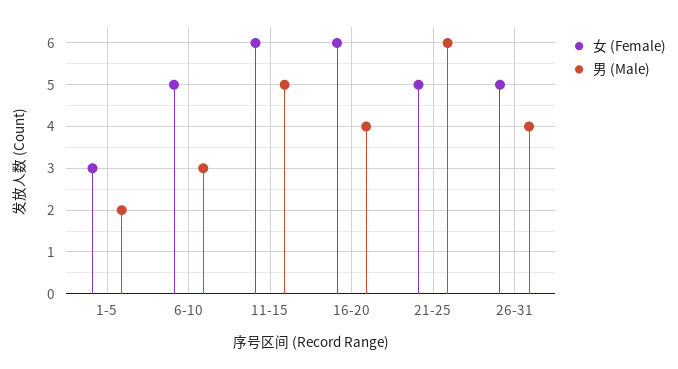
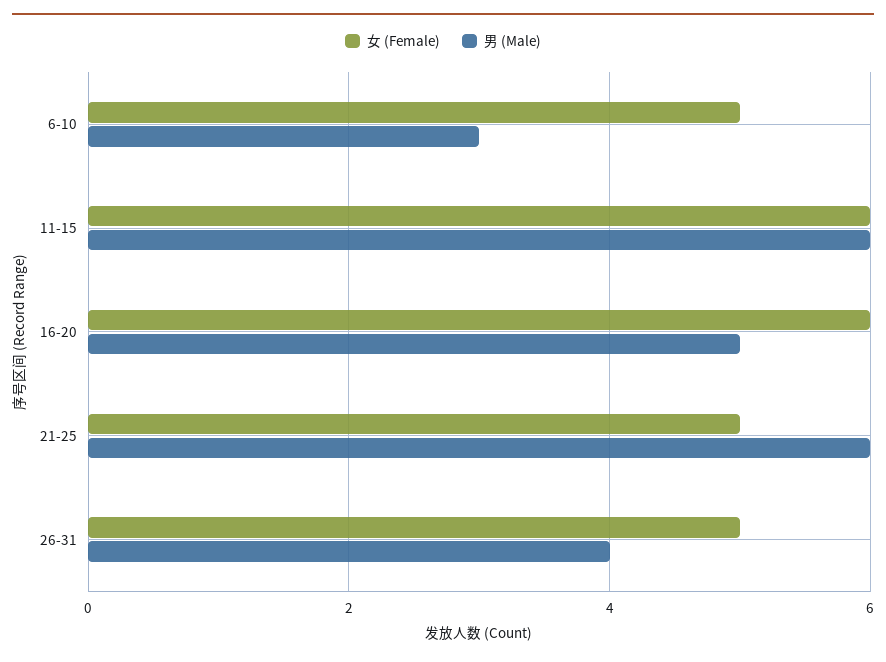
女 (Female), 1-5: 3 -> none
男 (Male), 1-5: 2 -> none
男 (Male), 11-15: 5 -> 6
男 (Male), 16-20: 4 -> 5

